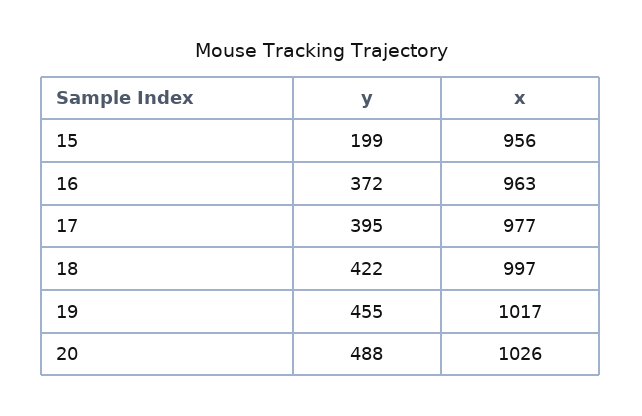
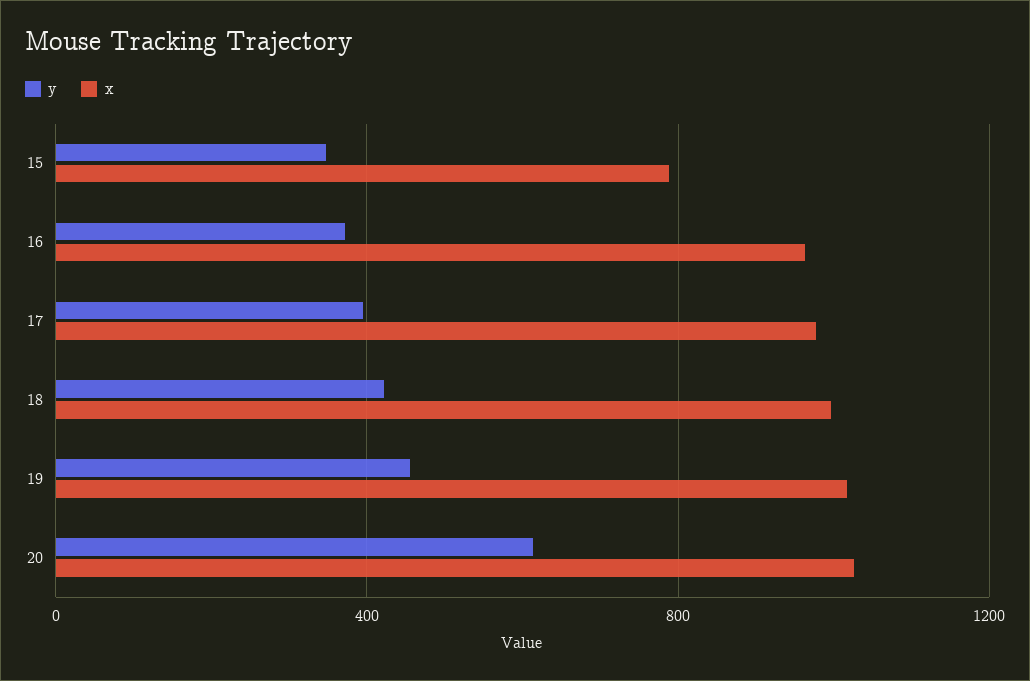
y, 15: 199 -> 350
x, 15: 956 -> 800
y, 20: 488 -> 600

